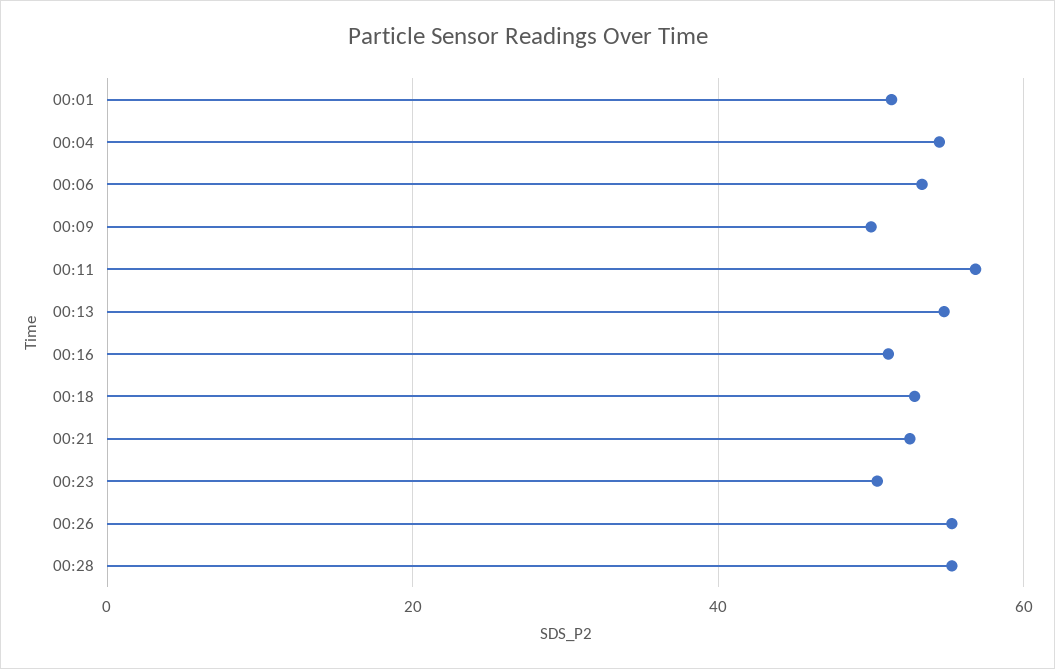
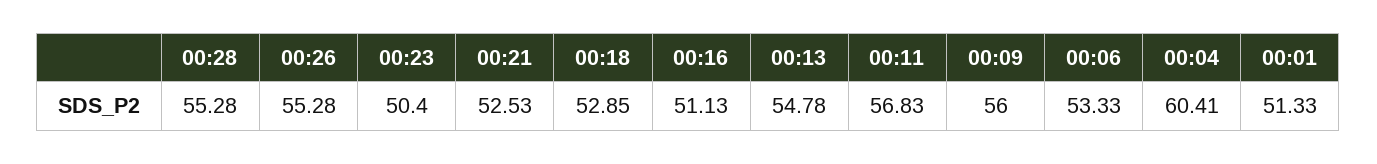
00:04: 54 -> 60.41
00:09: 50 -> 56

